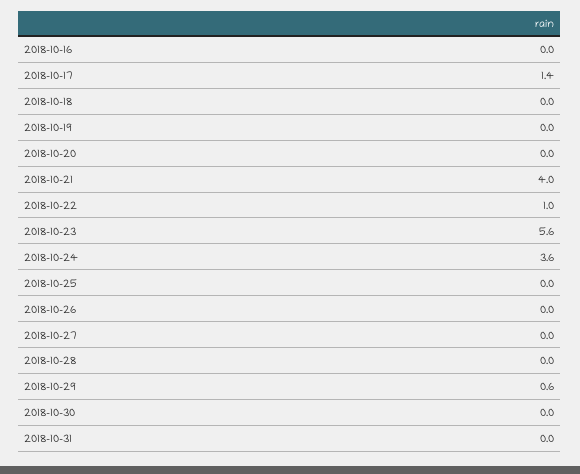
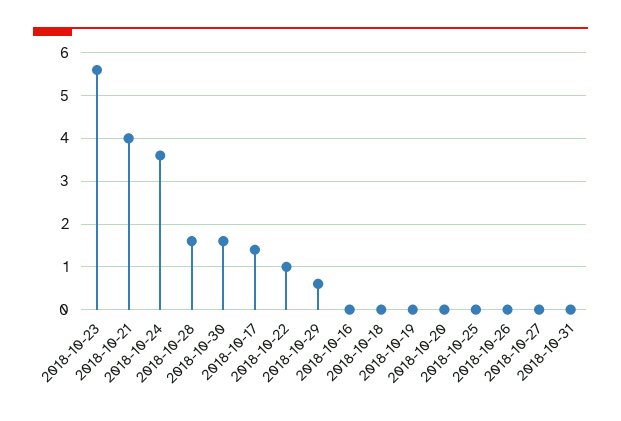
2018-10-28: 0 -> 1.5
2018-10-30: 0 -> 1.5

